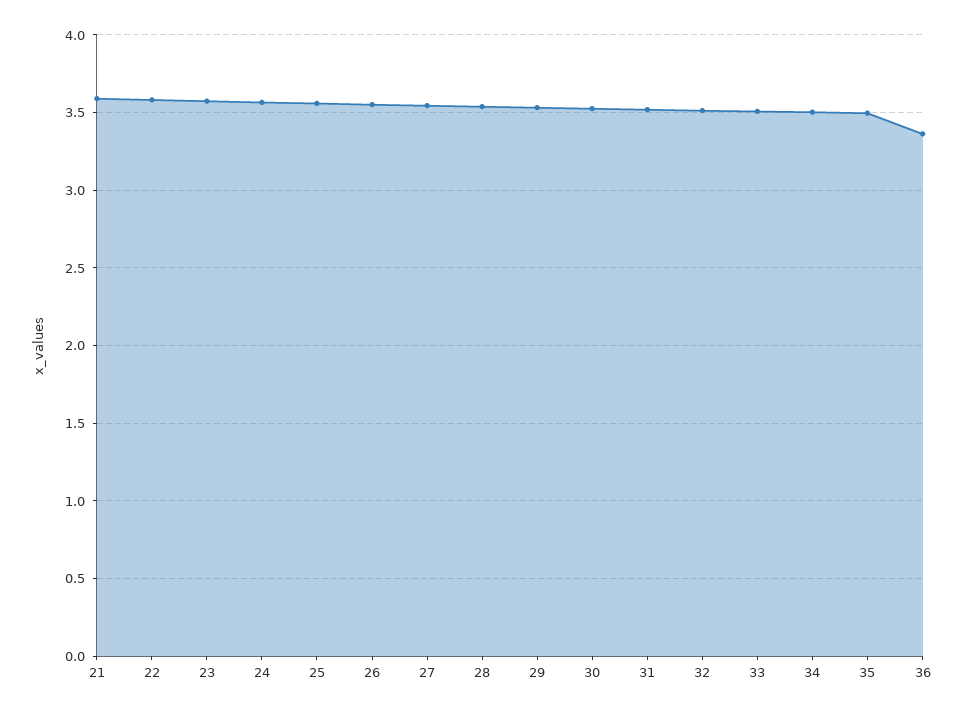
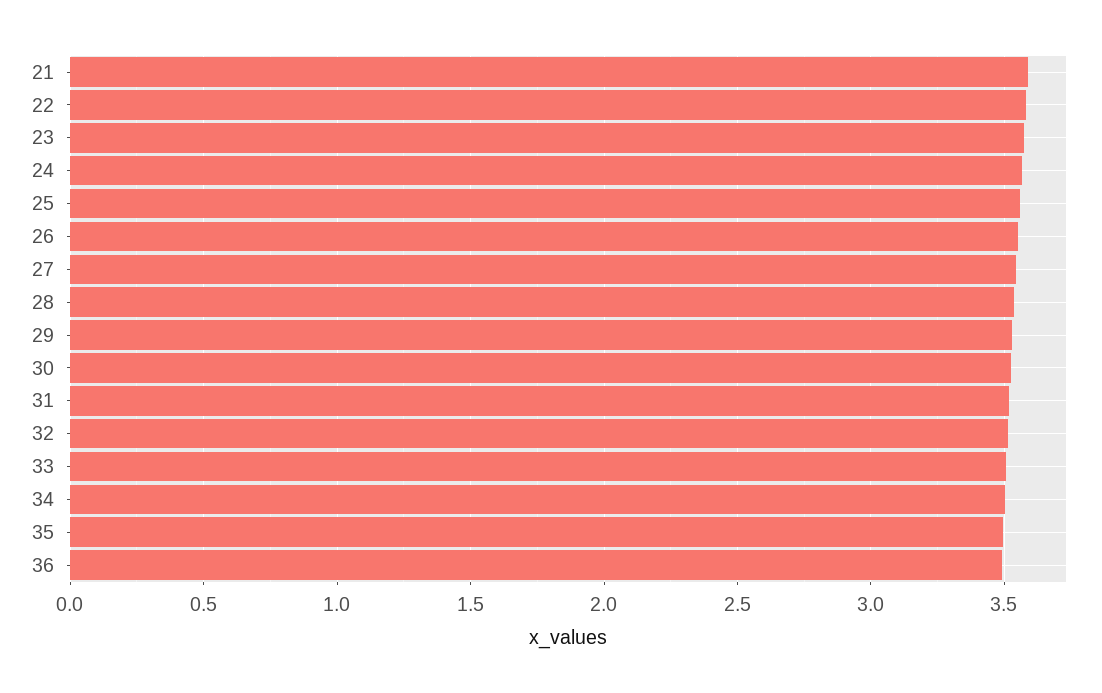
36: 3.35 -> 3.5

